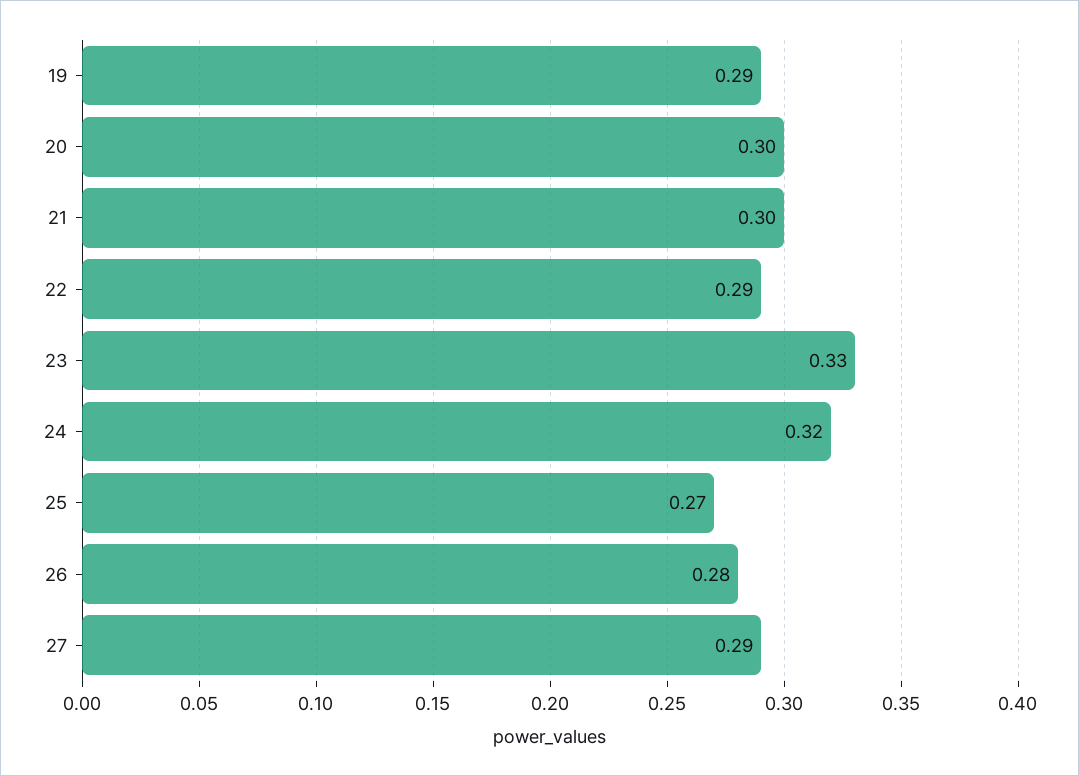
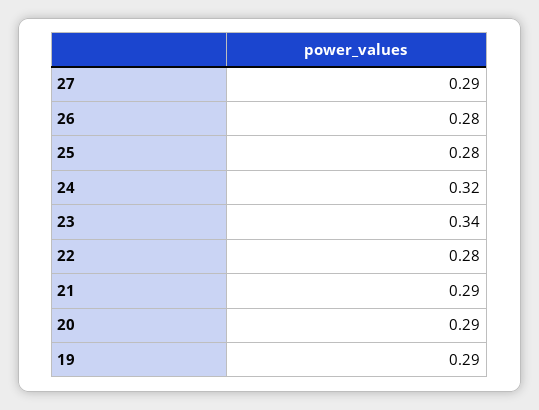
20: 0.3 -> 0.29
21: 0.3 -> 0.29
22: 0.29 -> 0.28
23: 0.33 -> 0.34
25: 0.27 -> 0.28

